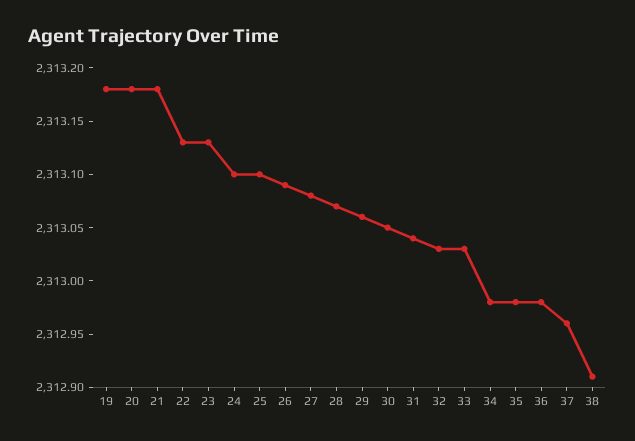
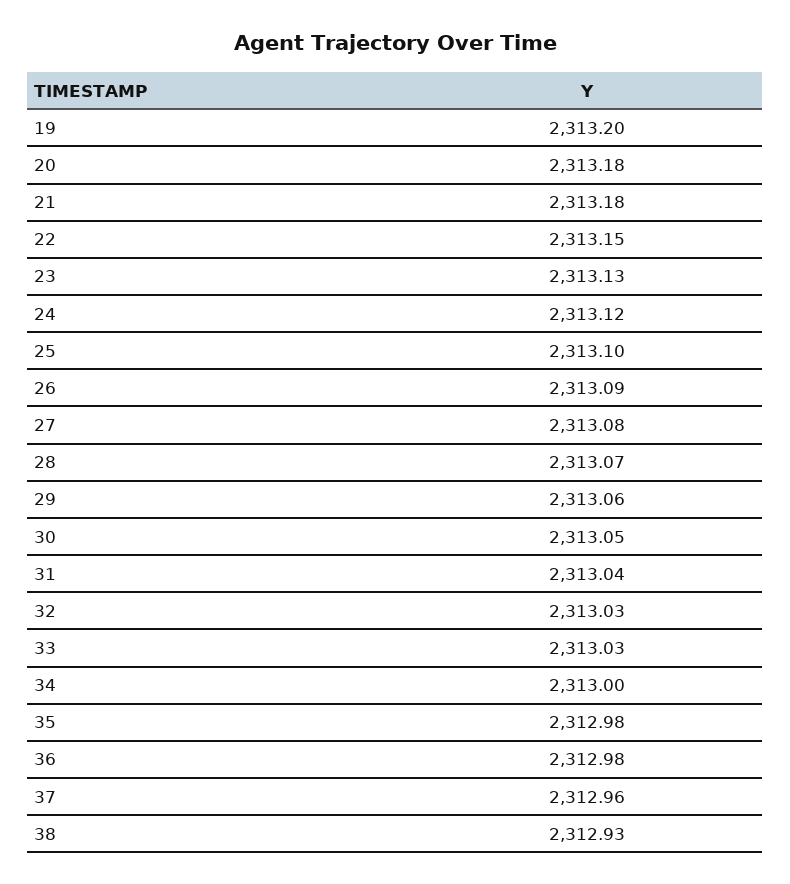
19: 2313.18 -> 2313.2
22: 2313.13 -> 2313.15
24: 2313.1 -> 2313.12
34: 2312.98 -> 2313
38: 2312.91 -> 2312.93

